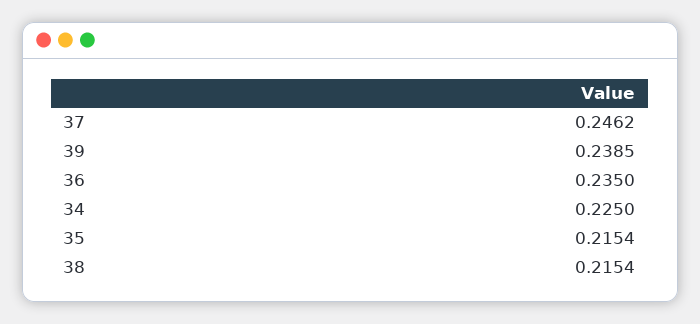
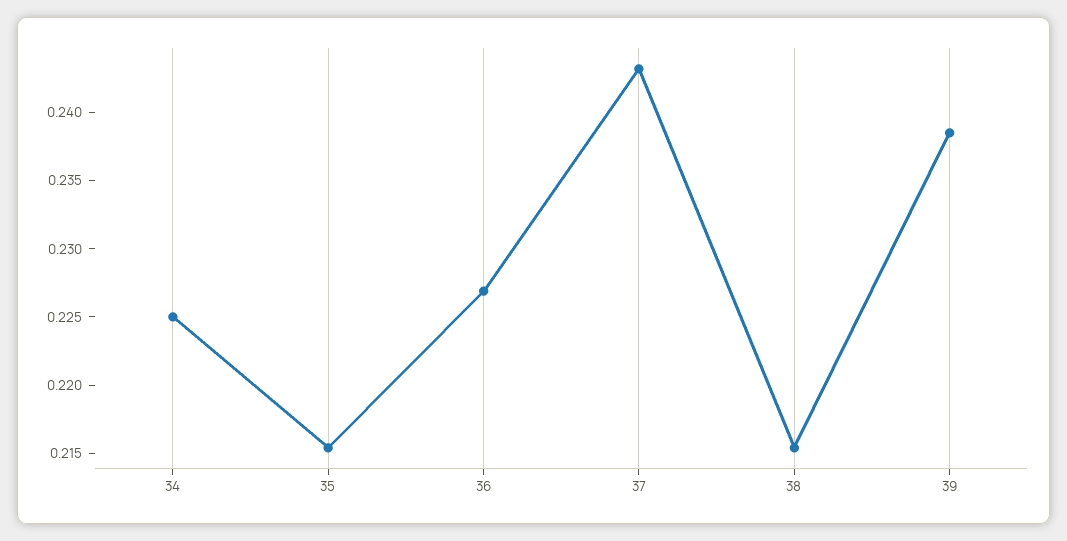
37: 0.2462 -> 0.243
36: 0.235 -> 0.227

